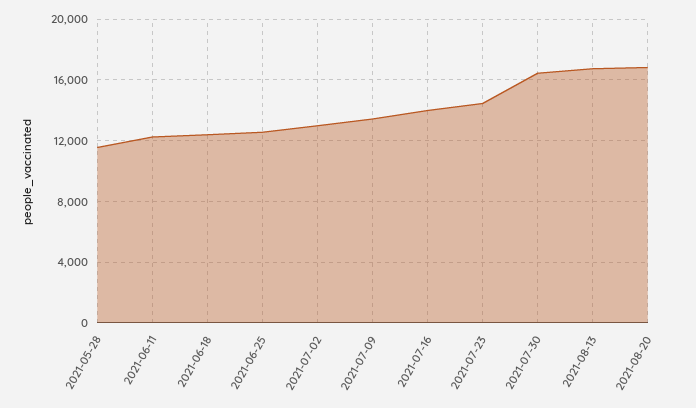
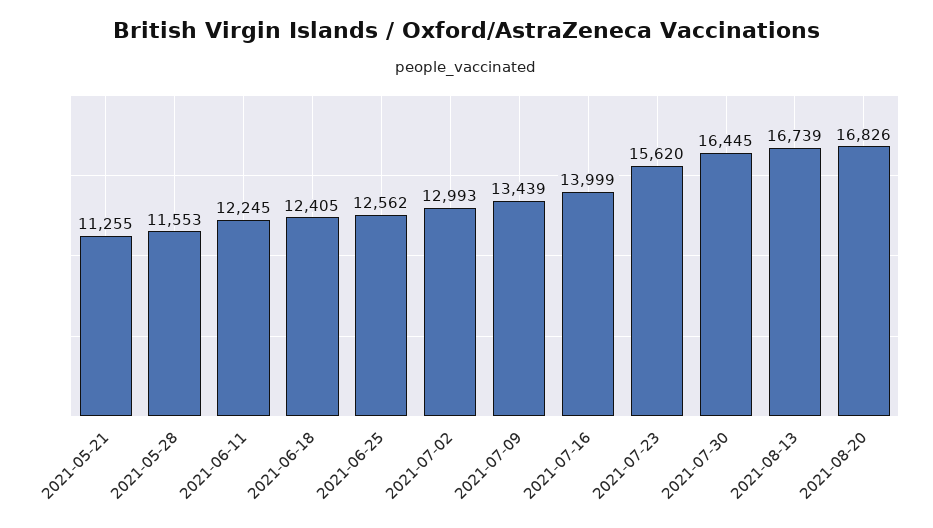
2021-07-23: 14500 -> 15620
2021-05-21: none -> 11255

